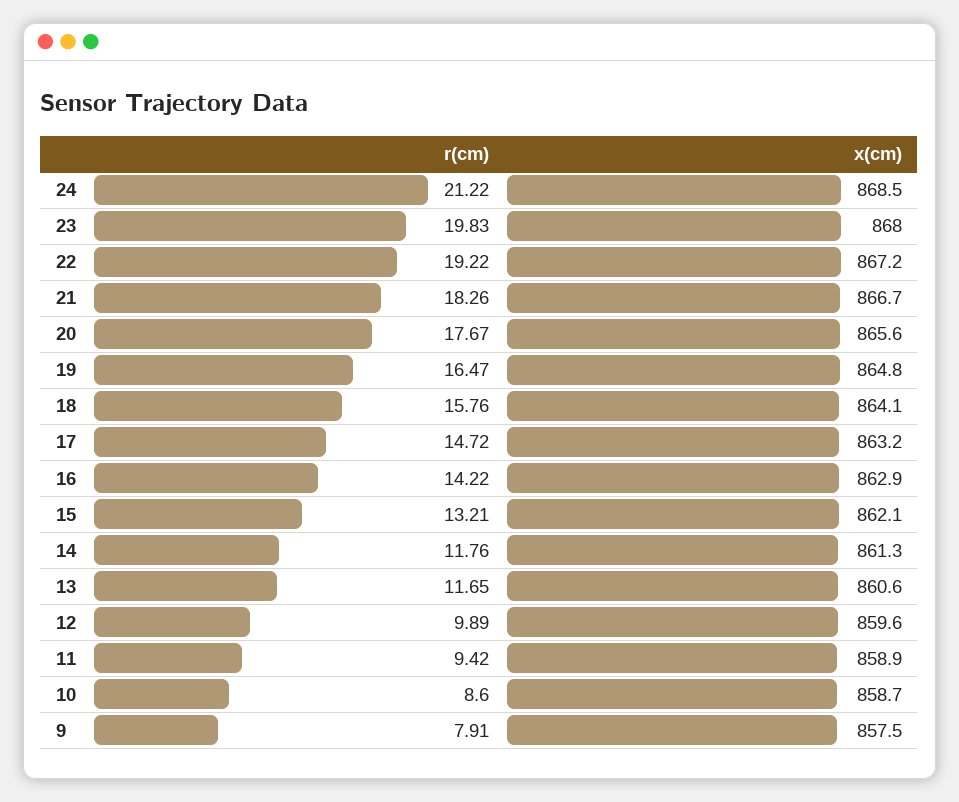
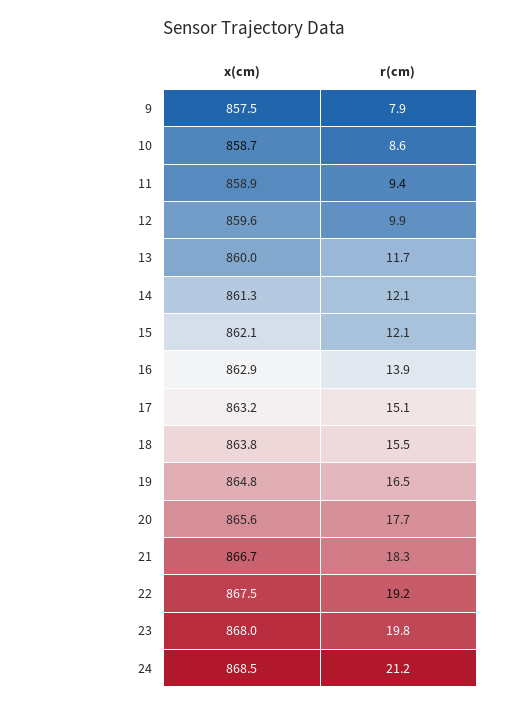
x(cm), 22: 867.2 -> 867.5
r(cm), 18: 15.76 -> 15.5
x(cm), 18: 864.1 -> 863.8
r(cm), 17: 14.72 -> 15.1
r(cm), 16: 14.22 -> 13.9
r(cm), 15: 13.21 -> 12.1
r(cm), 14: 11.76 -> 12.1
x(cm), 13: 860.6 -> 860

